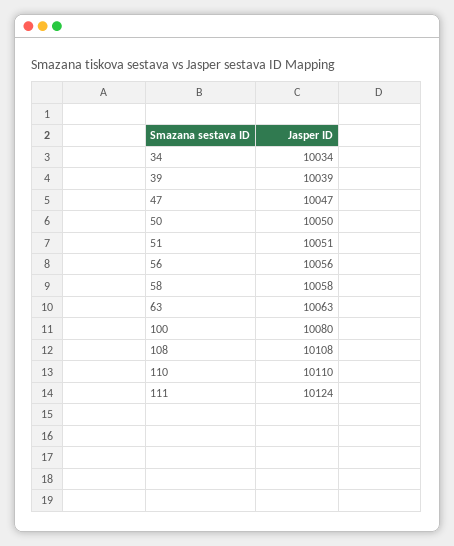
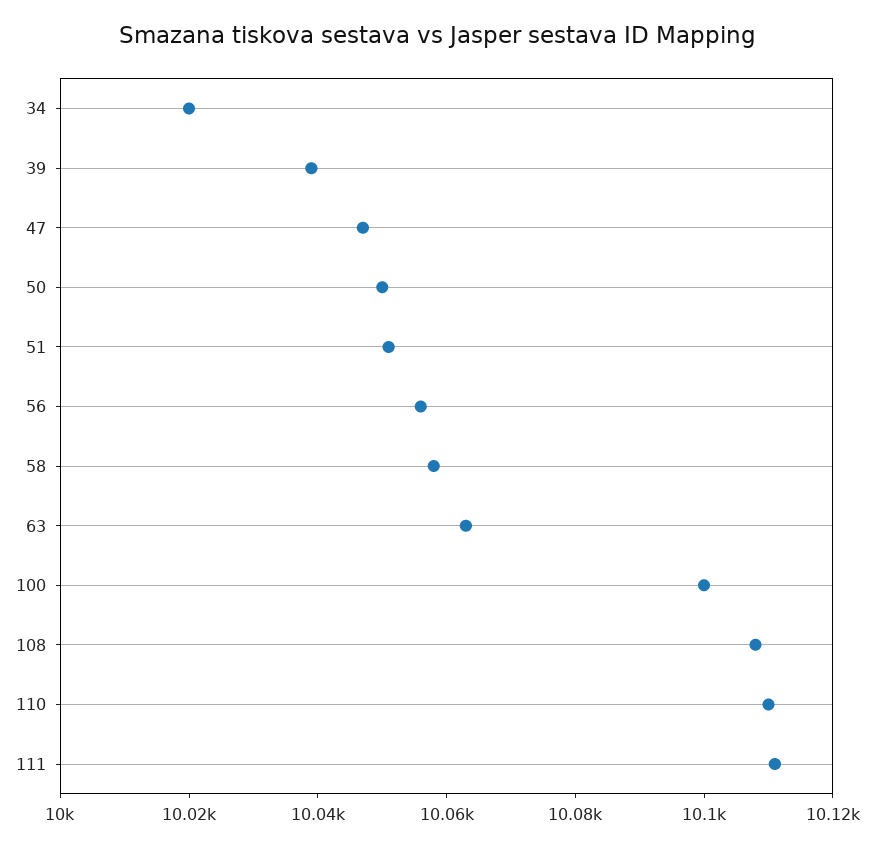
34: 10034 -> 10020
100: 10080 -> 10100
111: 10124 -> 10110

